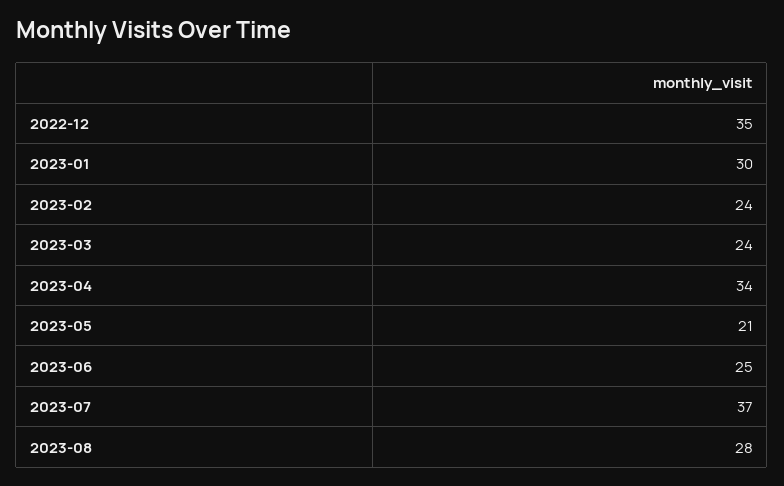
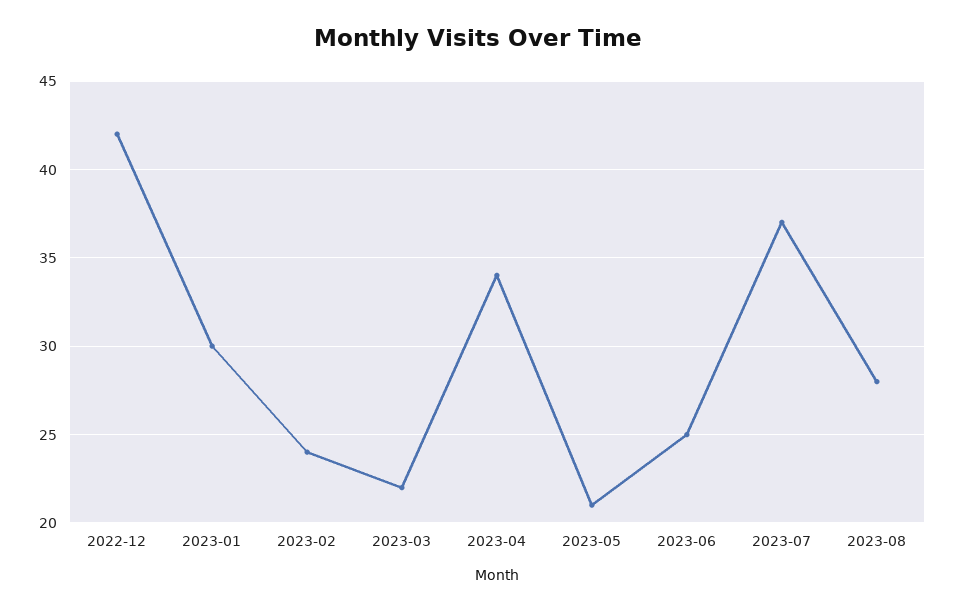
2022-12: 35 -> 42
2023-03: 24 -> 22

